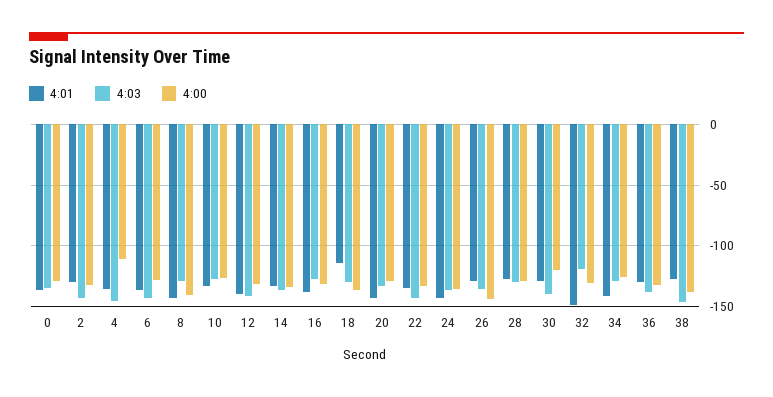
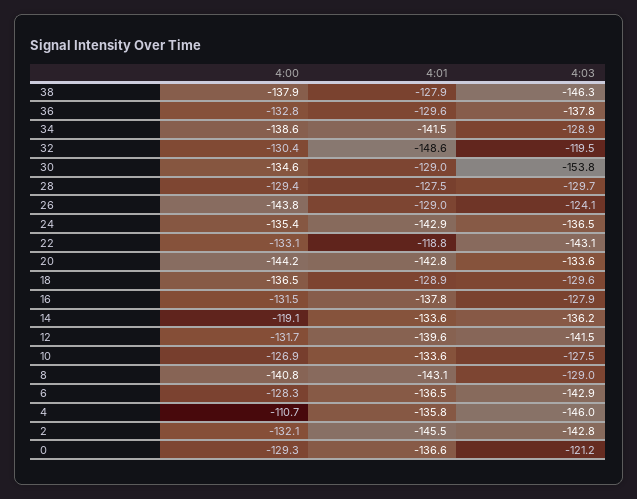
4:03, 0: -135 -> -121.2
4:01, 2: -130 -> -145.5
4:00, 14: -135 -> -119.1
4:01, 18: -115 -> -128.9
4:00, 20: -130 -> -144.2
4:01, 22: -135 -> -118.8
4:03, 26: -135 -> -124.1
4:03, 30: -140 -> -153.8
4:00, 30: -120 -> -134.6
4:00, 34: -125 -> -138.6

